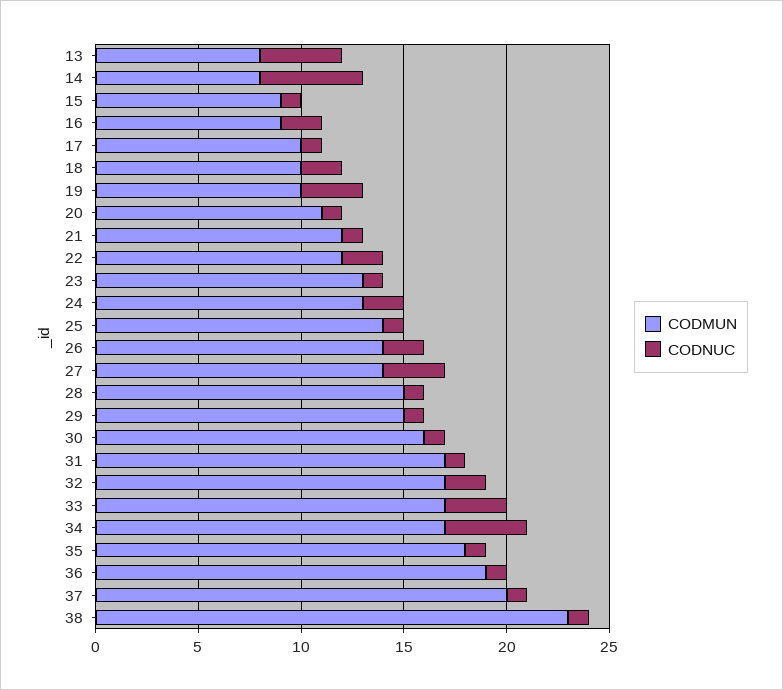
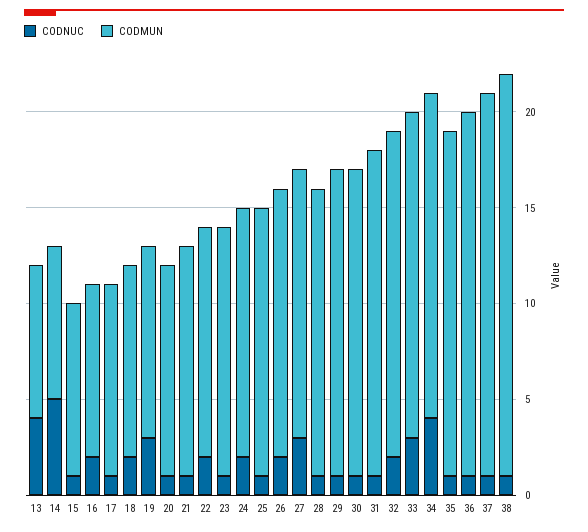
CODMUN, 29: 15 -> 16
CODMUN, 38: 23 -> 21

